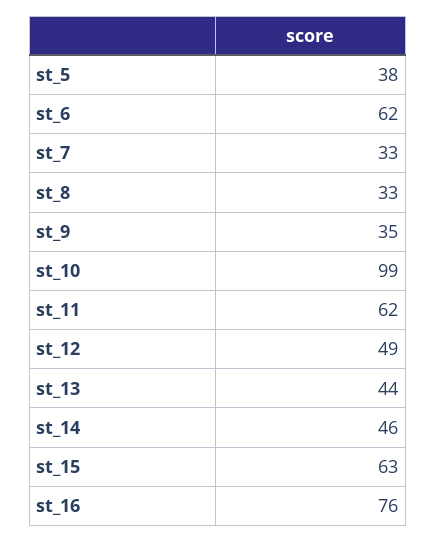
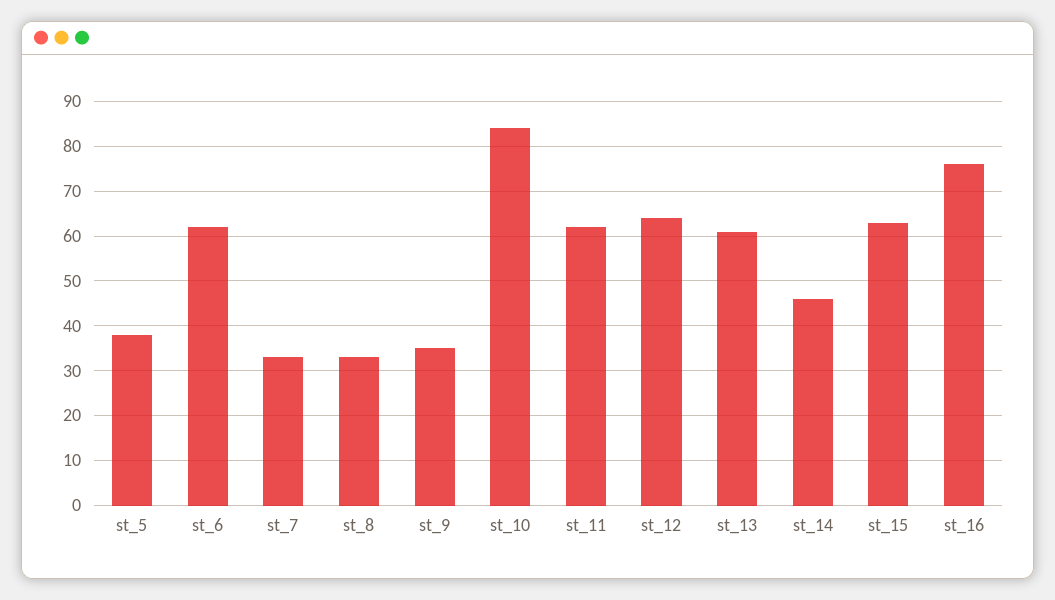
st_10: 99 -> 85
st_12: 49 -> 65
st_13: 44 -> 60

